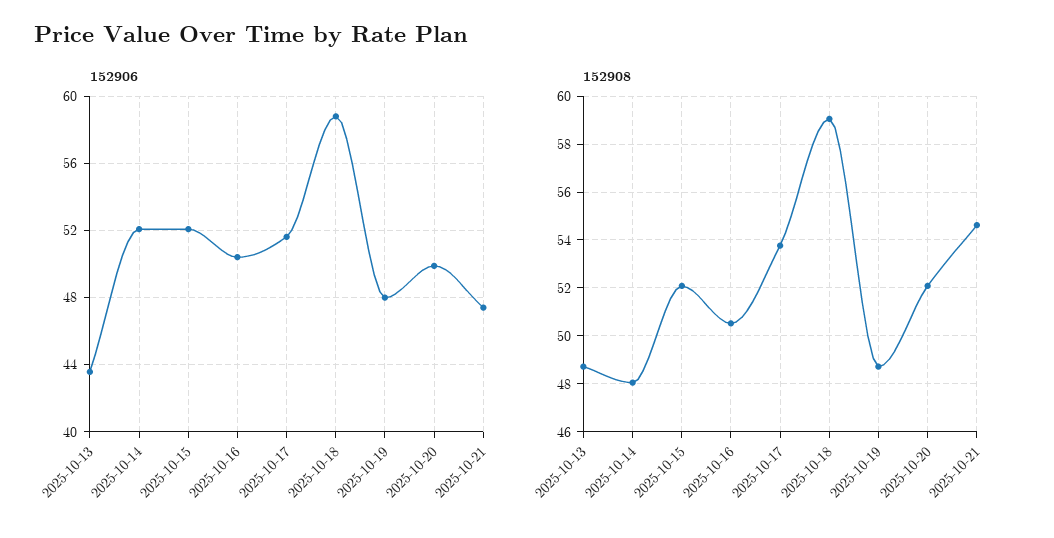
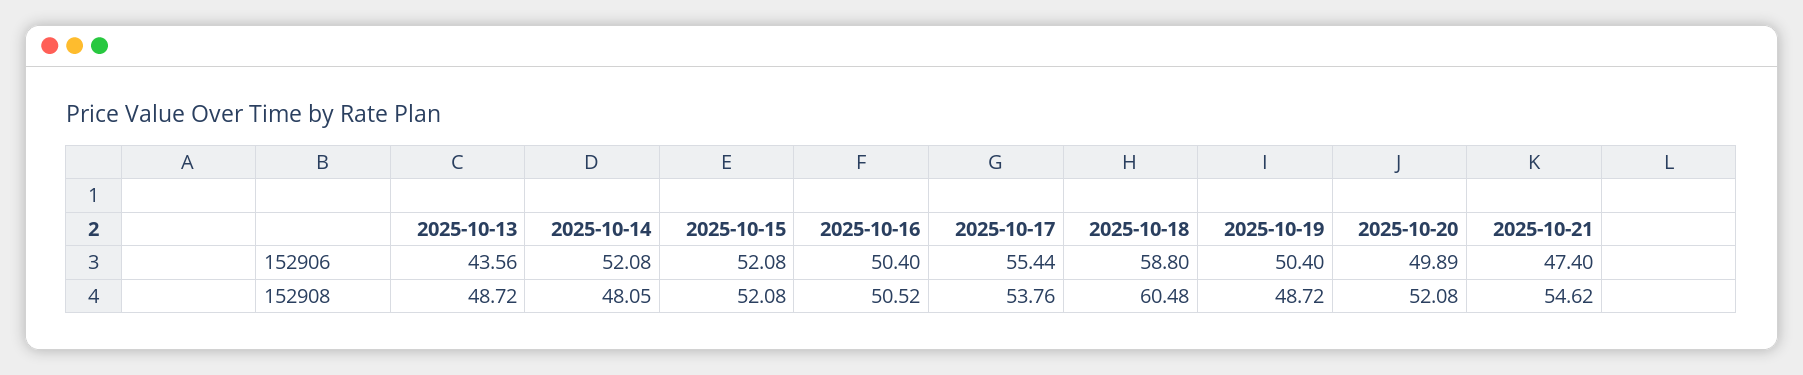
152906, 2025-10-17: 51.5 -> 55.44
152906, 2025-10-19: 48 -> 50.4
152908, 2025-10-18: 59 -> 60.48

